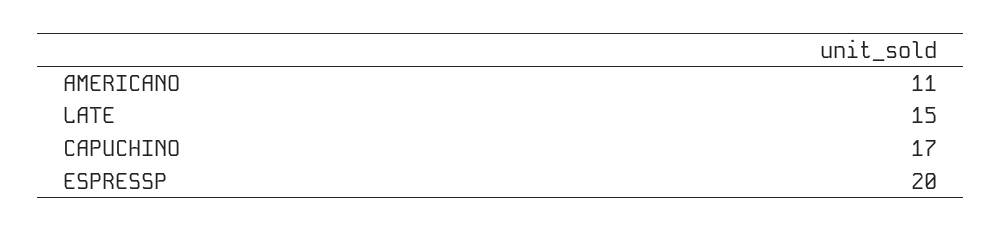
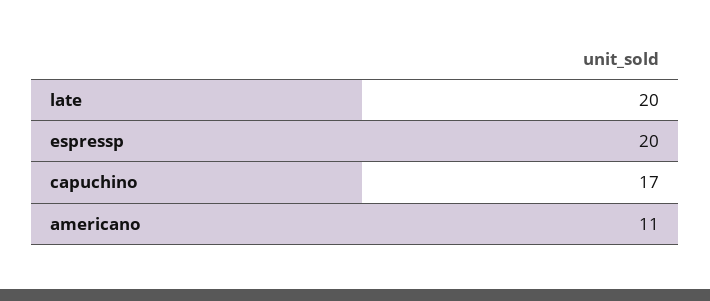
LATE: 15 -> 20

